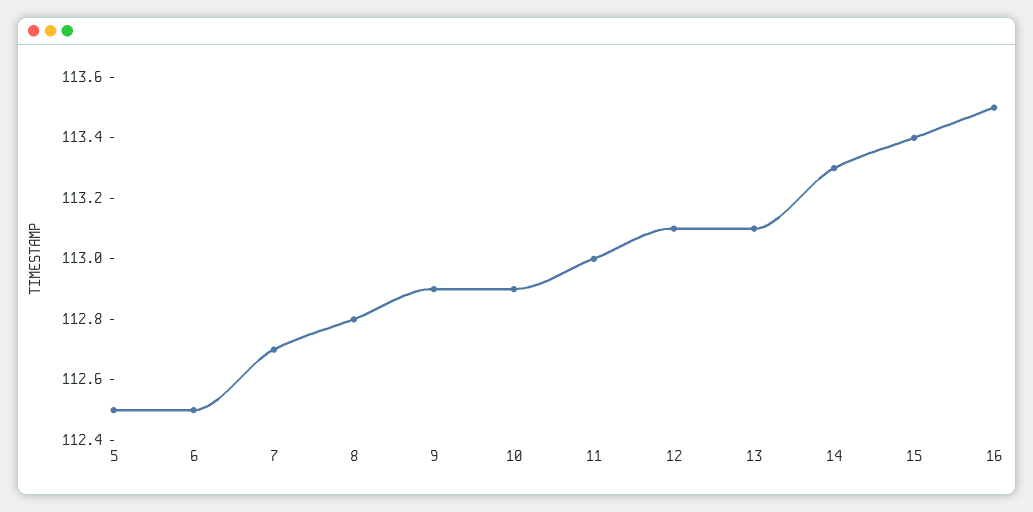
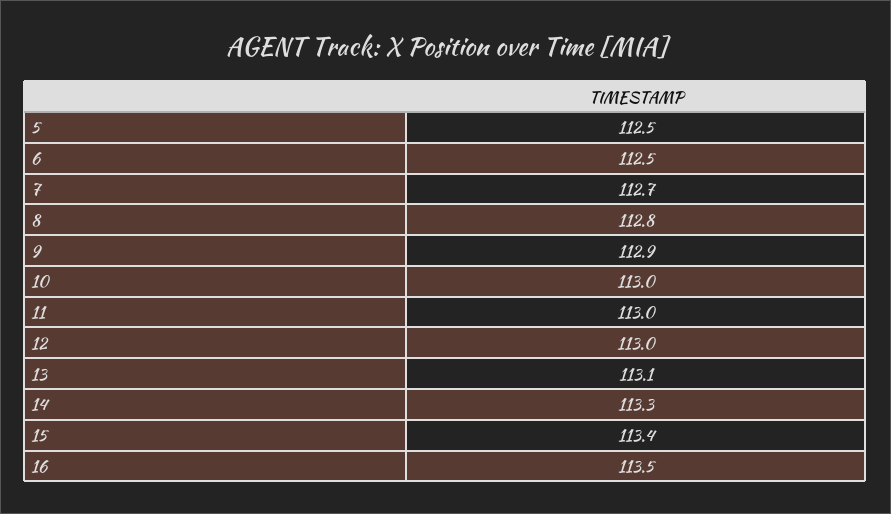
10: 112.9 -> 113
12: 113.1 -> 113

